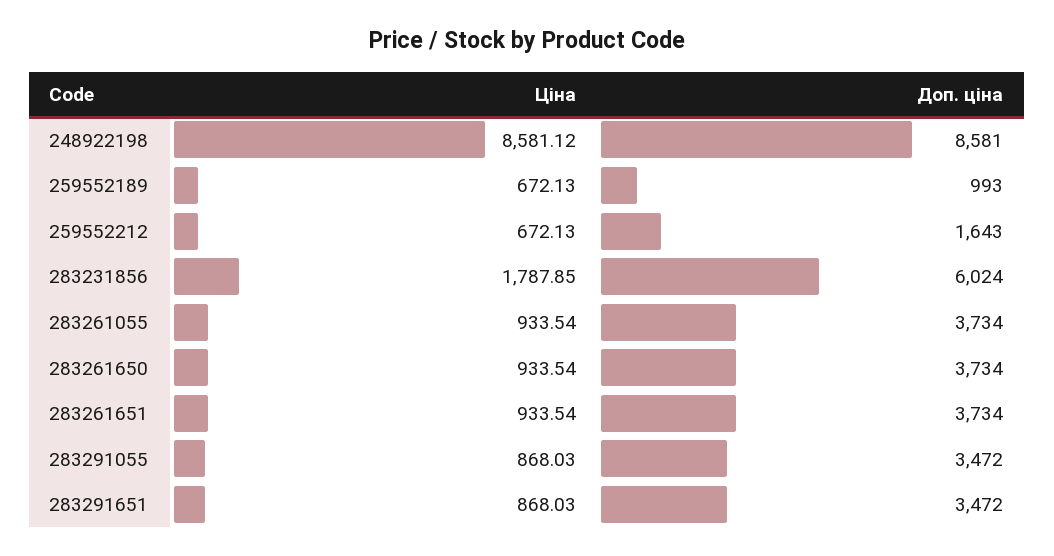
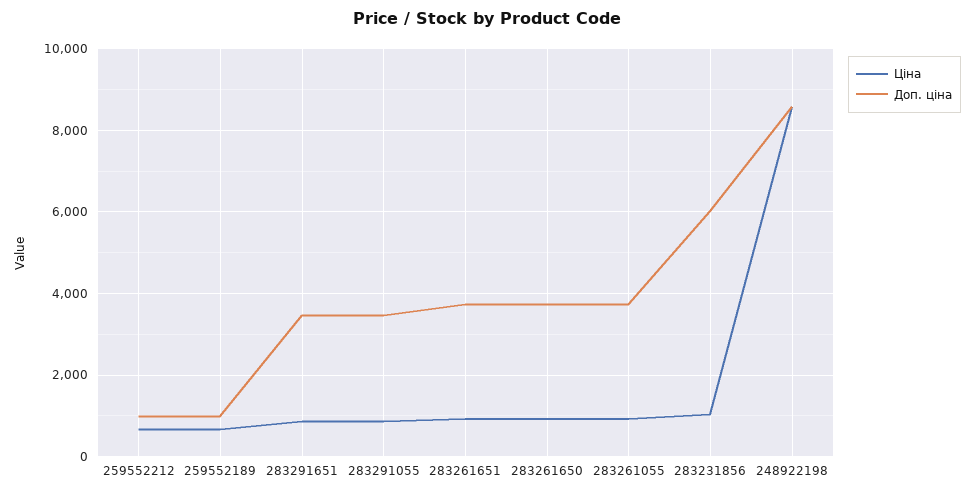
Доп. ціна, 259552212: 1643 -> 1000
Ціна, 283231856: 1787.85 -> 1000

